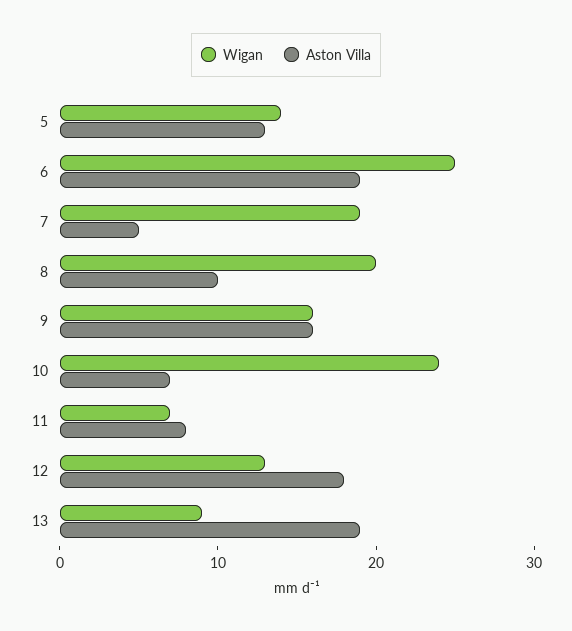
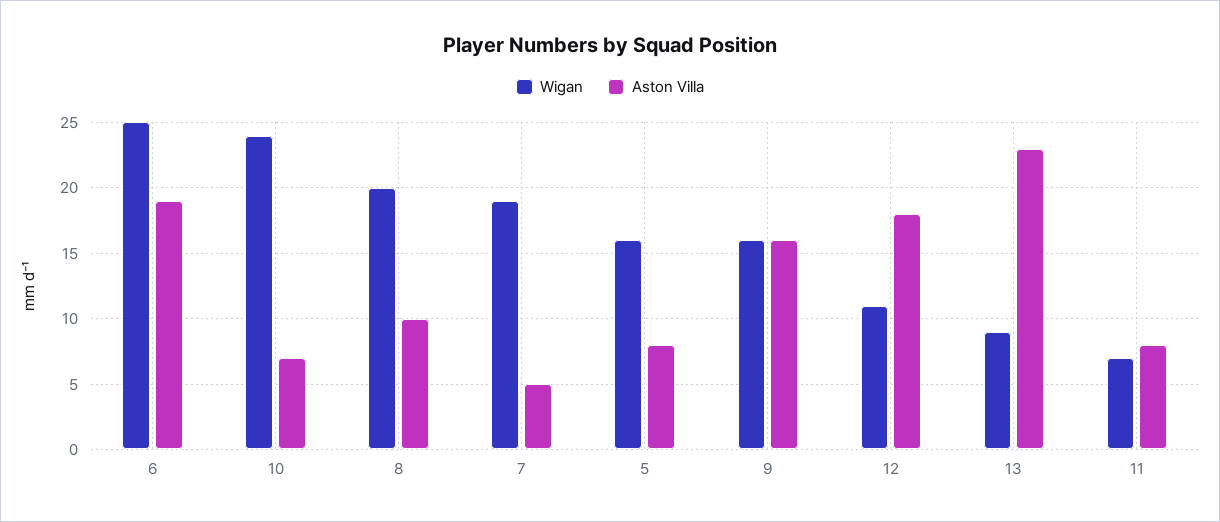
Wigan, 5: 14 -> 16
Aston Villa, 5: 13 -> 8
Wigan, 12: 13 -> 11
Aston Villa, 13: 19 -> 23

